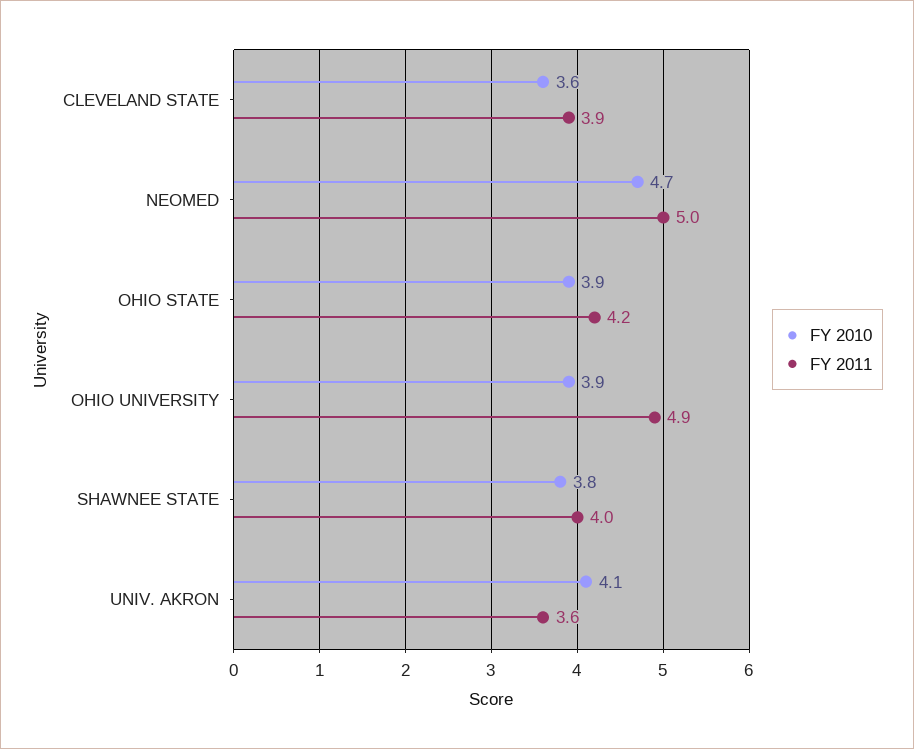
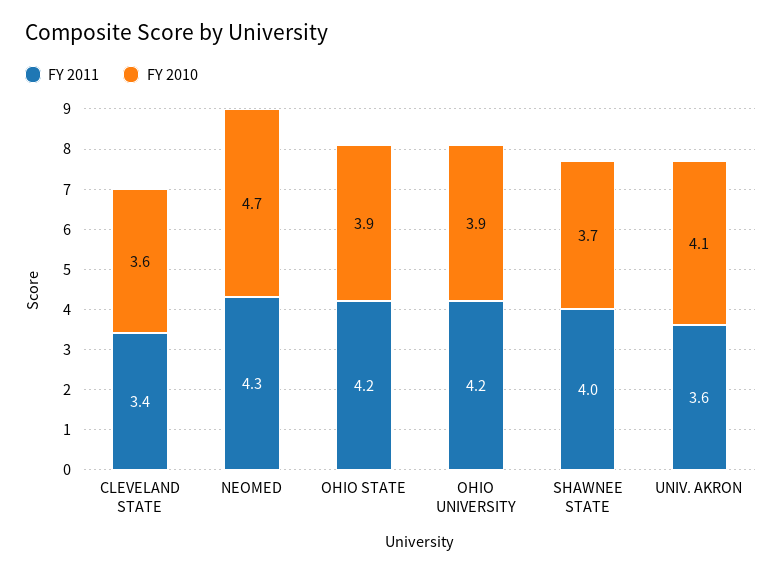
FY 2011, CLEVELAND STATE: 3.9 -> 3.4
FY 2011, NEOMED: 5 -> 4.3
FY 2011, OHIO UNIVERSITY: 4.9 -> 4.2
FY 2010, SHAWNEE STATE: 3.8 -> 3.7

